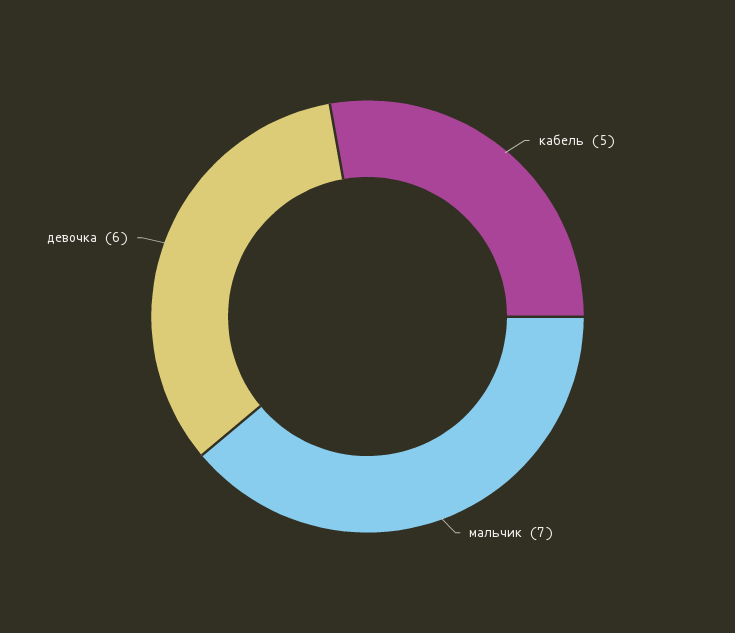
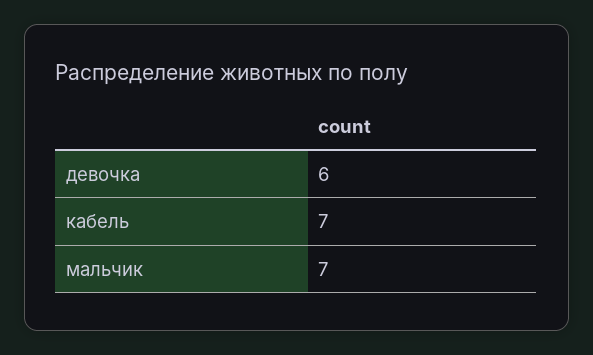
кабель: 5 -> 7

